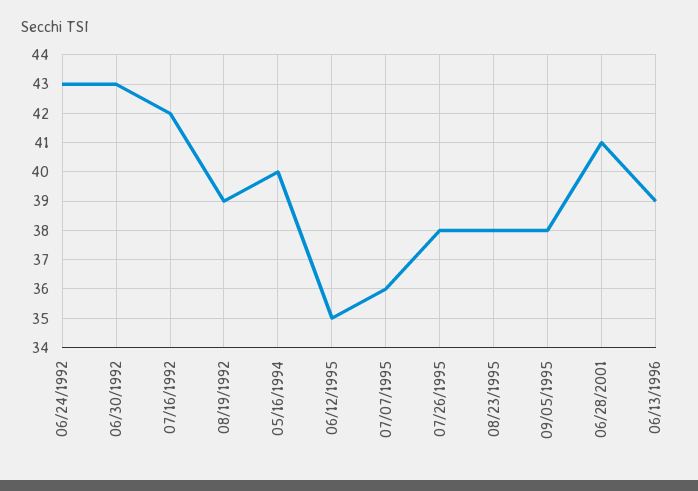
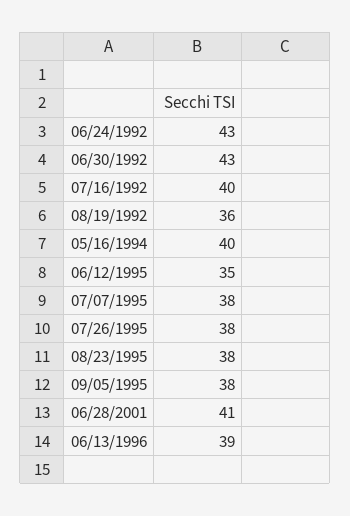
07/16/1992: 42 -> 40
08/19/1992: 39 -> 36
07/07/1995: 36 -> 38

